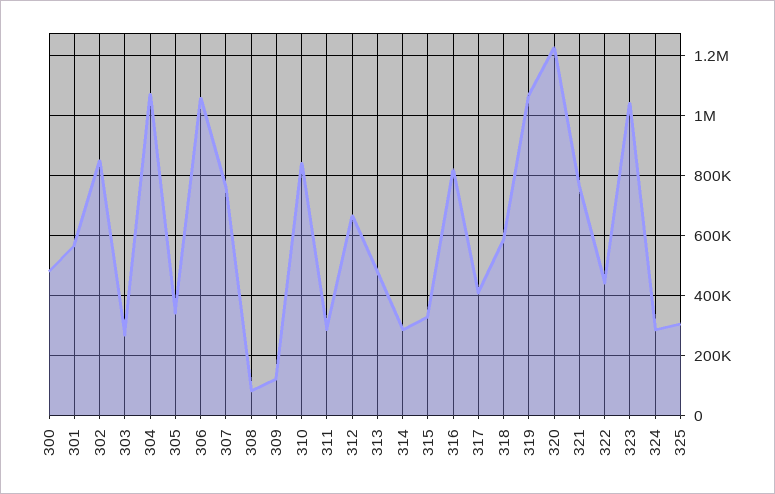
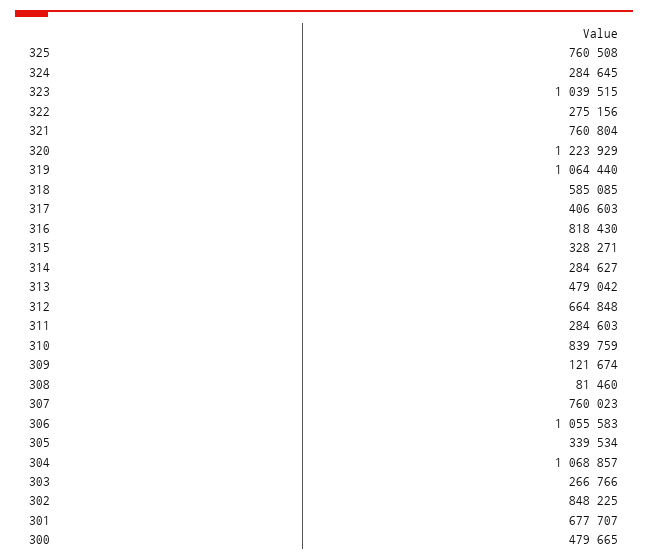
301: 560000 -> 677707
322: 440000 -> 275156
325: 300000 -> 760508

